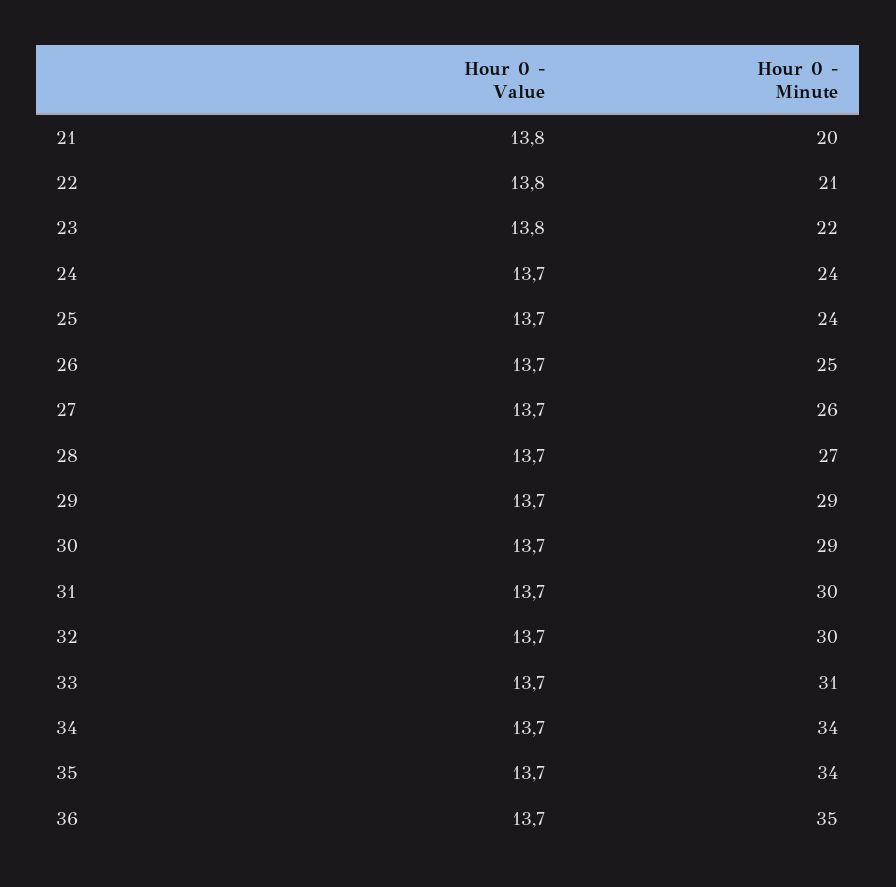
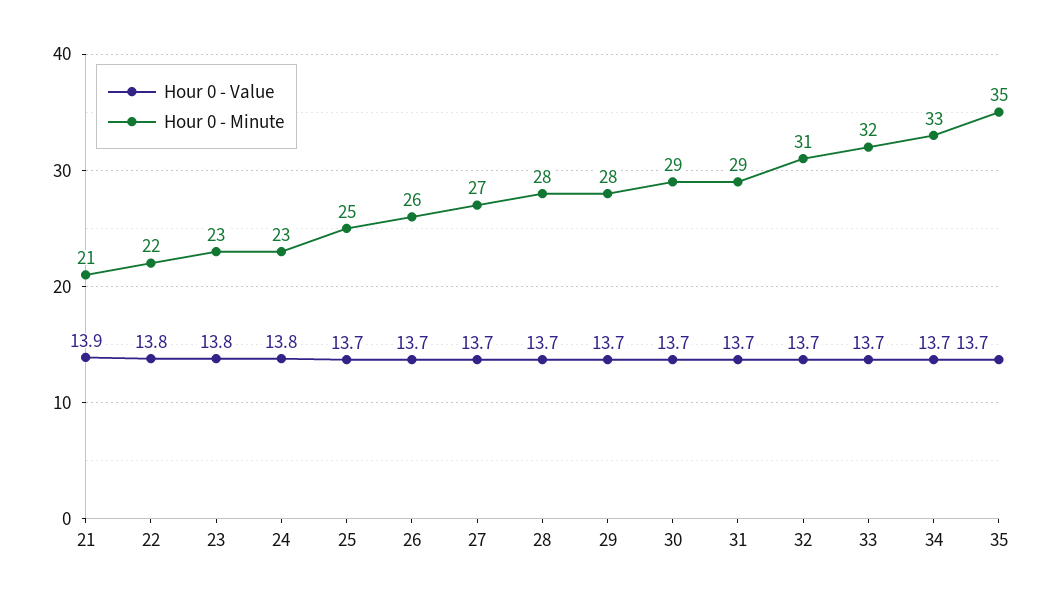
Hour 0 - Value, 21: 13.8 -> 13.9
Hour 0 - Minute, 21: 20 -> 21
Hour 0 - Minute, 22: 21 -> 22
Hour 0 - Minute, 23: 22 -> 23
Hour 0 - Value, 24: 13.7 -> 13.8
Hour 0 - Minute, 24: 24 -> 23
Hour 0 - Minute, 25: 24 -> 25
Hour 0 - Minute, 26: 25 -> 26
Hour 0 - Minute, 27: 26 -> 27
Hour 0 - Minute, 28: 27 -> 28
Hour 0 - Minute, 29: 29 -> 28
Hour 0 - Minute, 31: 30 -> 29
Hour 0 - Minute, 32: 30 -> 31
Hour 0 - Minute, 33: 31 -> 32
Hour 0 - Minute, 34: 34 -> 33
Hour 0 - Minute, 35: 34 -> 35
Hour 0 - Value, 36: 13.7 -> none
Hour 0 - Minute, 36: 35 -> none

